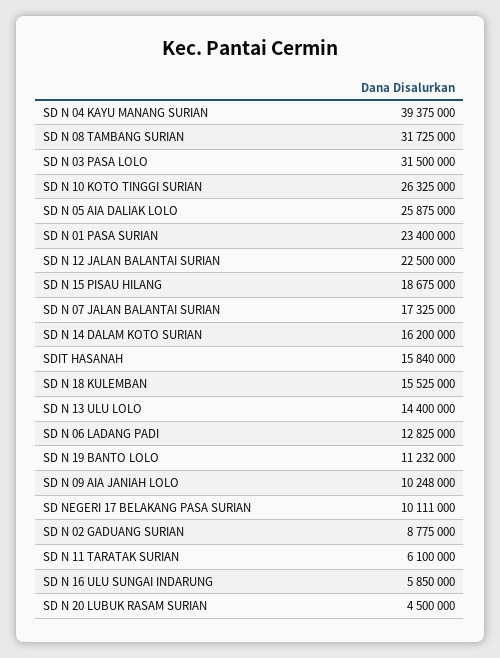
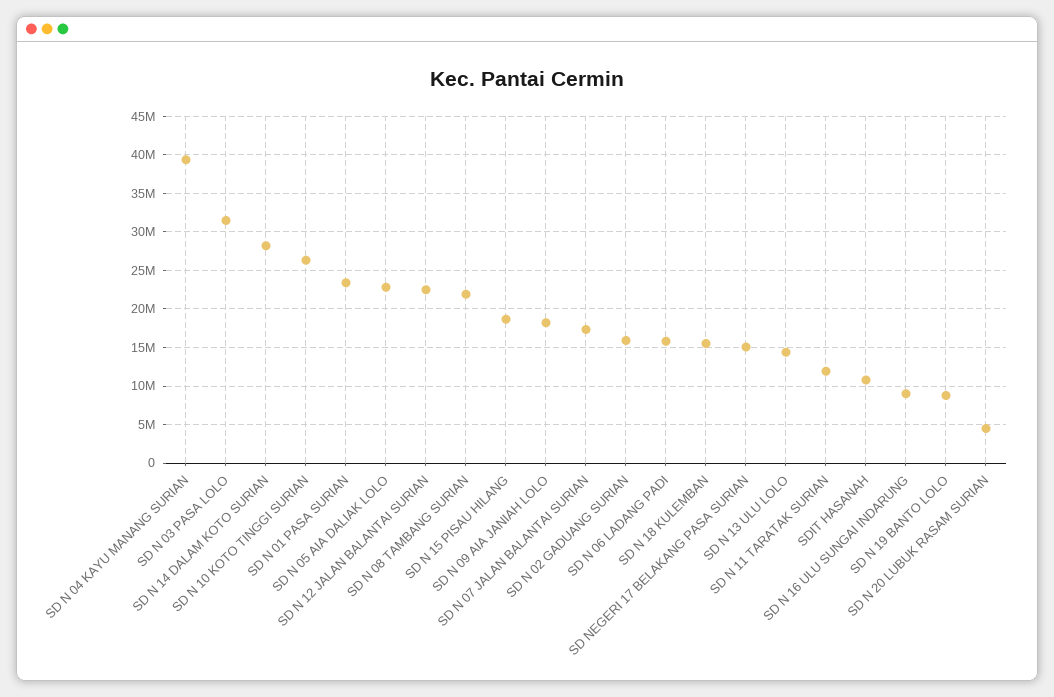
SD N 08 TAMBANG SURIAN: 31725000 -> 22000000
SD N 05 AIA DALIAK LOLO: 25875000 -> 23000000
SD N 14 DALAM KOTO SURIAN: 16200000 -> 28000000
SDIT HASANAH: 15840000 -> 11000000
SD N 06 LADANG PADI: 12825000 -> 16000000
SD N 19 BANTO LOLO: 11232000 -> 9000000
SD N 09 AIA JANIAH LOLO: 10248000 -> 18000000
SD NEGERI 17 BELAKANG PASA SURIAN: 10111000 -> 15000000
SD N 02 GADUANG SURIAN: 8775000 -> 16000000
SD N 11 TARATAK SURIAN: 6100000 -> 12000000
SD N 16 ULU SUNGAI INDARUNG: 5850000 -> 9000000

